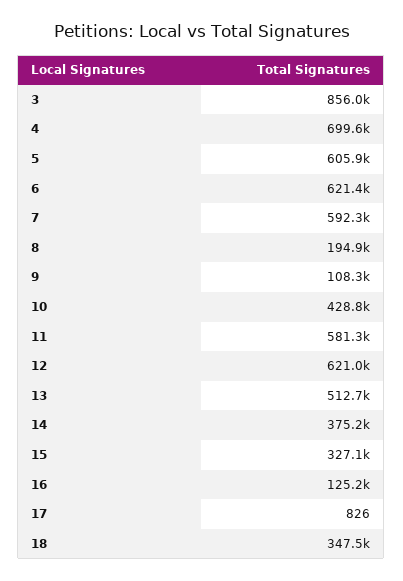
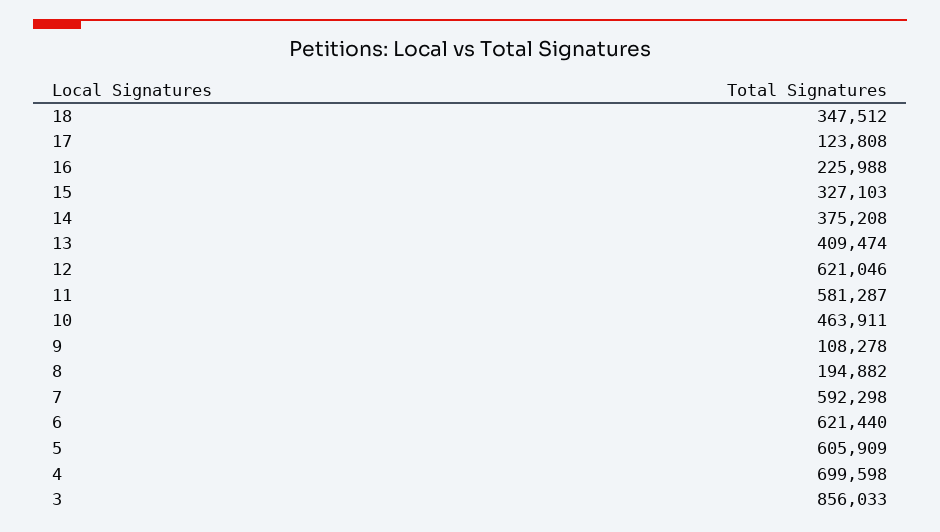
10: 428800 -> 463911
13: 512700 -> 409474
16: 125200 -> 225988
17: 826 -> 123808

